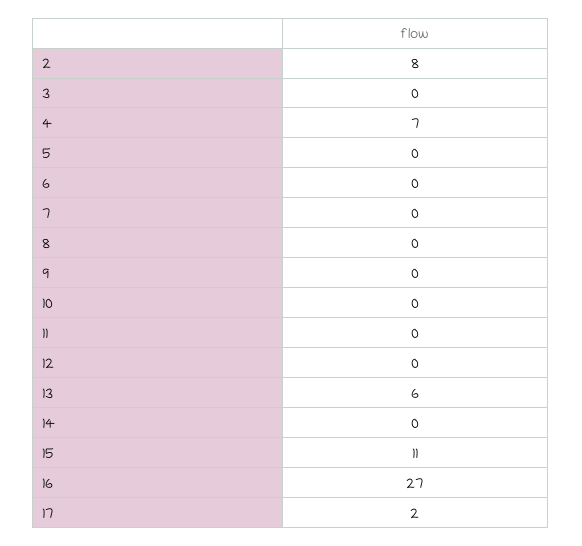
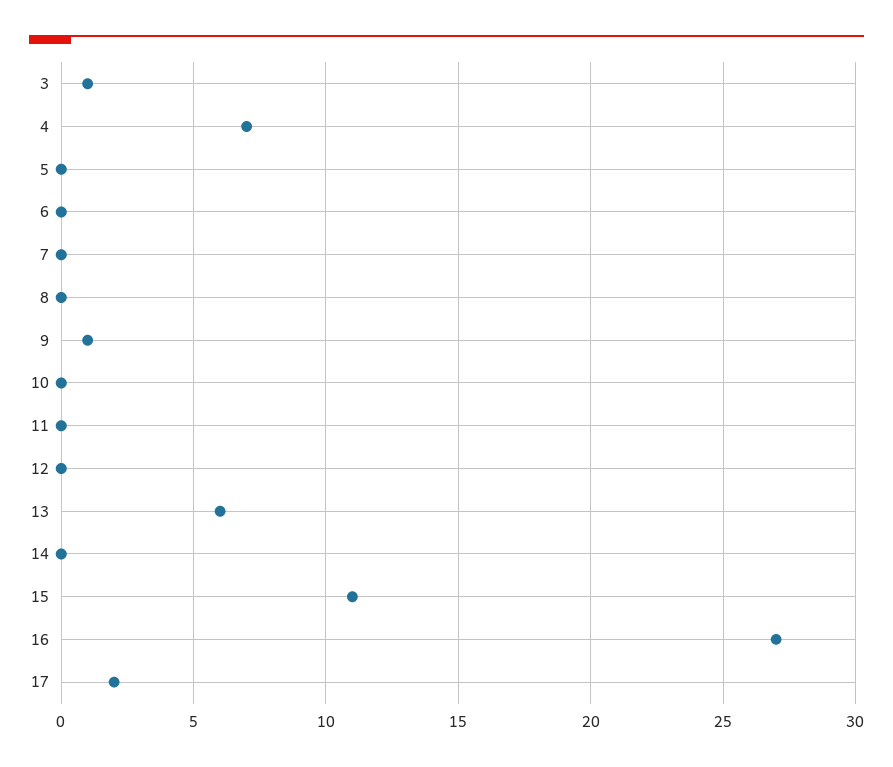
2: 8 -> none
3: 0 -> 1
9: 0 -> 1

